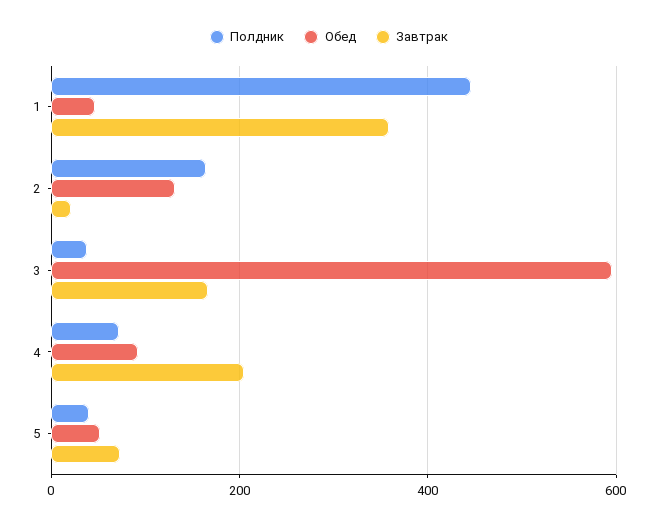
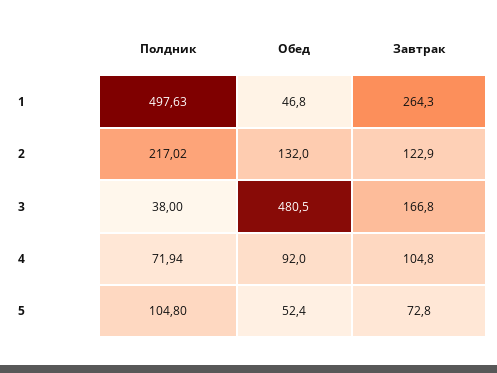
Полдник, 1: 440 -> 497.63
Завтрак, 1: 360 -> 264.3
Полдник, 2: 160 -> 217.02
Завтрак, 2: 20 -> 122.9
Обед, 3: 600 -> 480.5
Завтрак, 4: 200 -> 104.8
Полдник, 5: 40 -> 104.8

